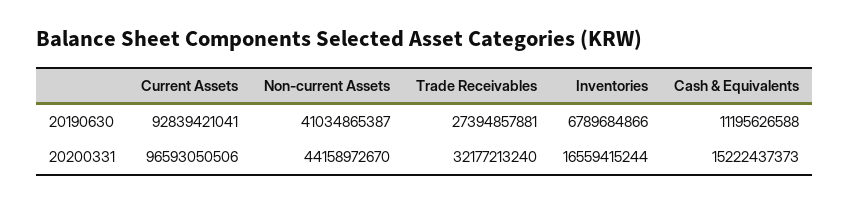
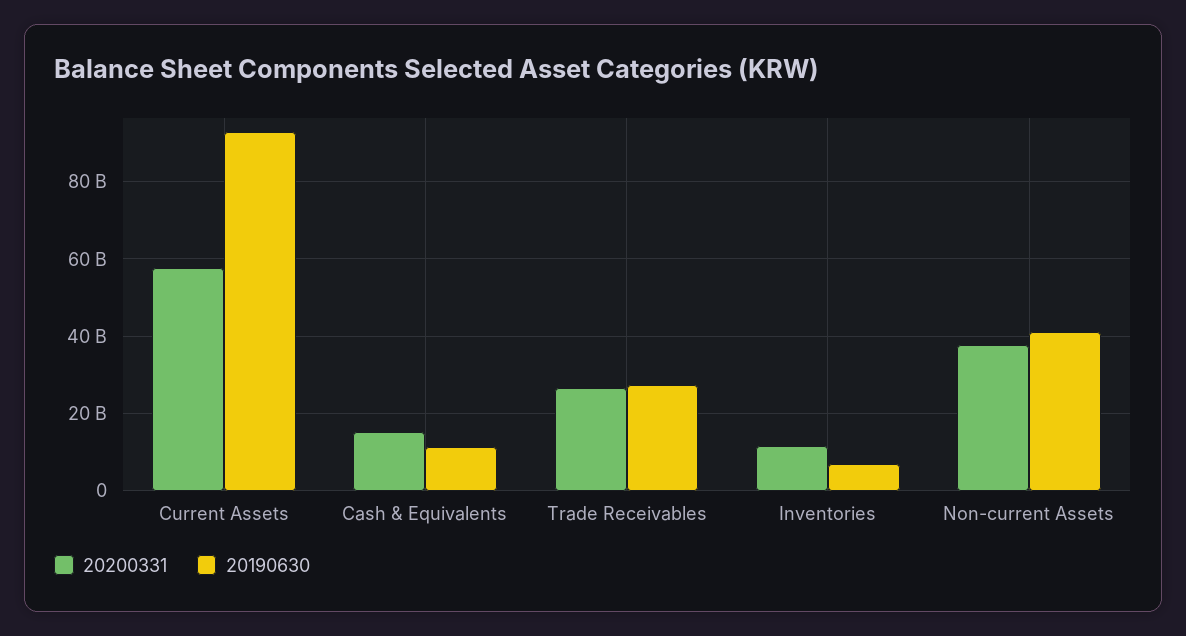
20200331, Current Assets: 96593050506 -> 58000000000
20200331, Non-current Assets: 44158972670 -> 38000000000
20200331, Trade Receivables: 32177213240 -> 26000000000
20200331, Inventories: 16559415244 -> 12000000000

